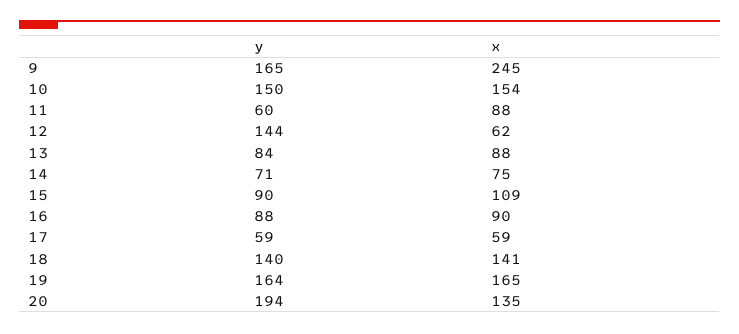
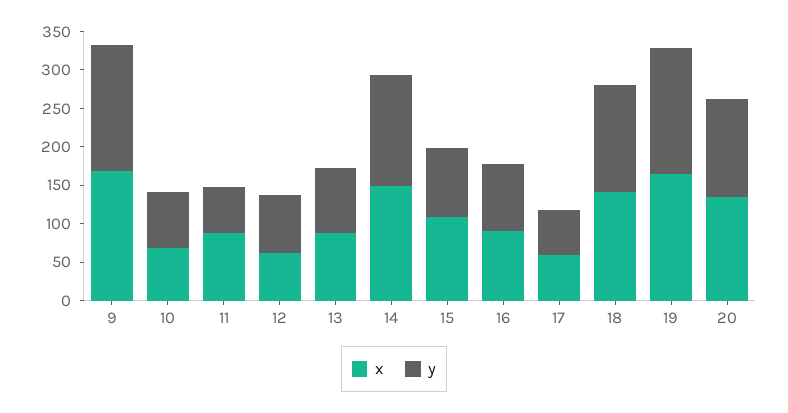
x, 9: 245 -> 175
y, 10: 150 -> 75
x, 10: 154 -> 75
y, 12: 144 -> 75
y, 14: 71 -> 150
x, 14: 75 -> 150
y, 20: 194 -> 125

